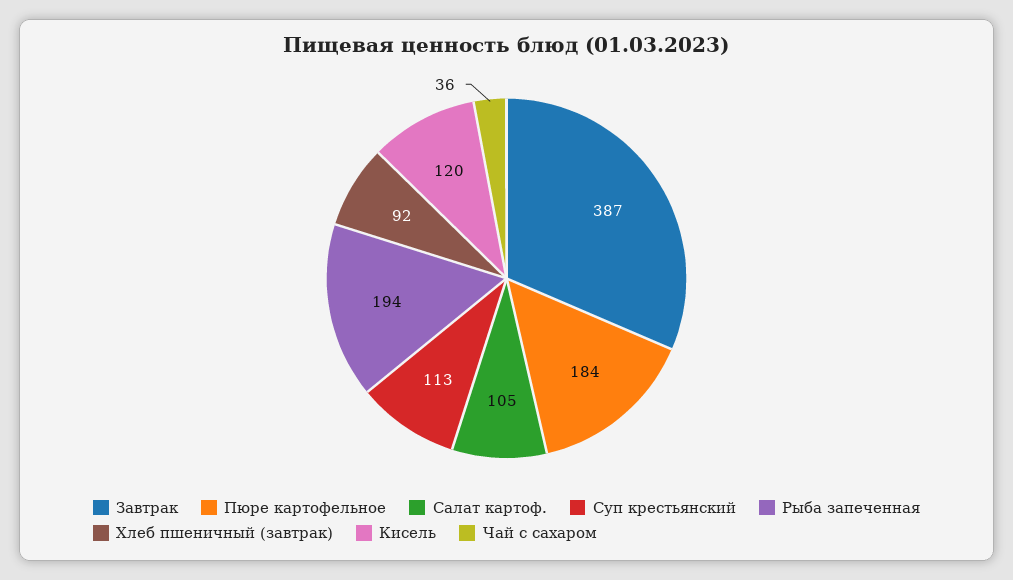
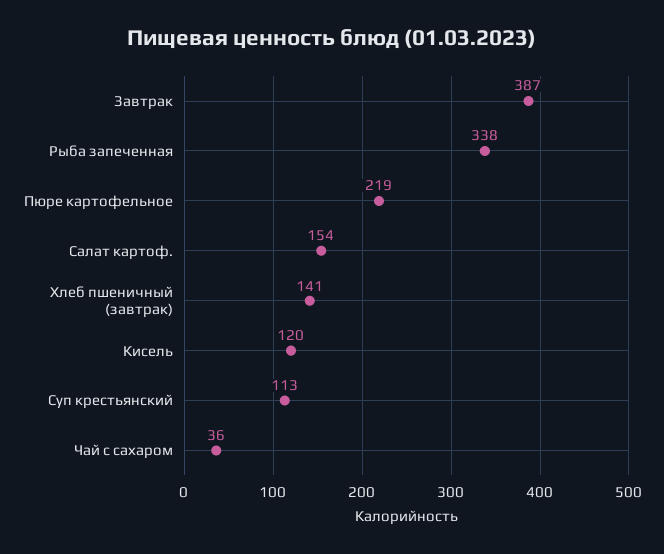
Пюре картофельное: 184 -> 219
Салат картоф.: 105 -> 154
Рыба запеченная: 194 -> 338
Хлеб пшеничный (завтрак): 92 -> 141

